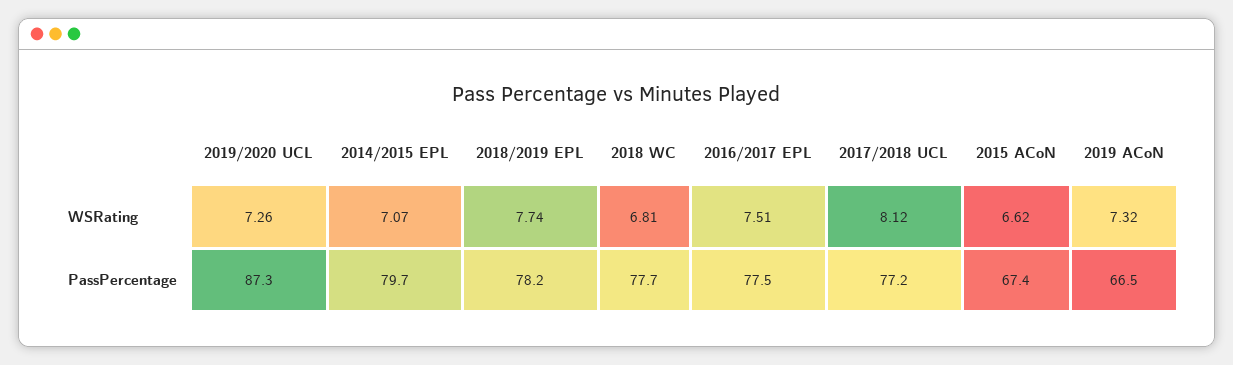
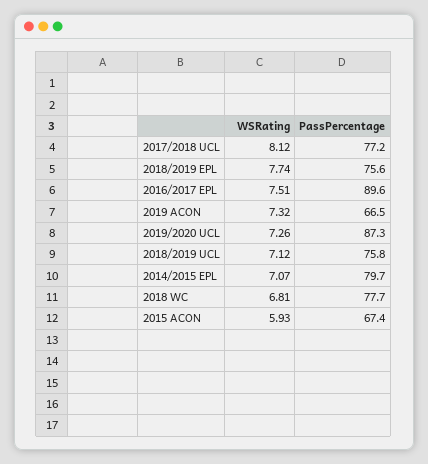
2015 ACoN, WSRating: 6.62 -> 5.93
2018/2019 EPL, PassPercentage: 78.2 -> 75.6
2016/2017 EPL, PassPercentage: 77.5 -> 89.6
2018/2019 UCL, WSRating: none -> 7.12
2018/2019 UCL, PassPercentage: none -> 75.8

